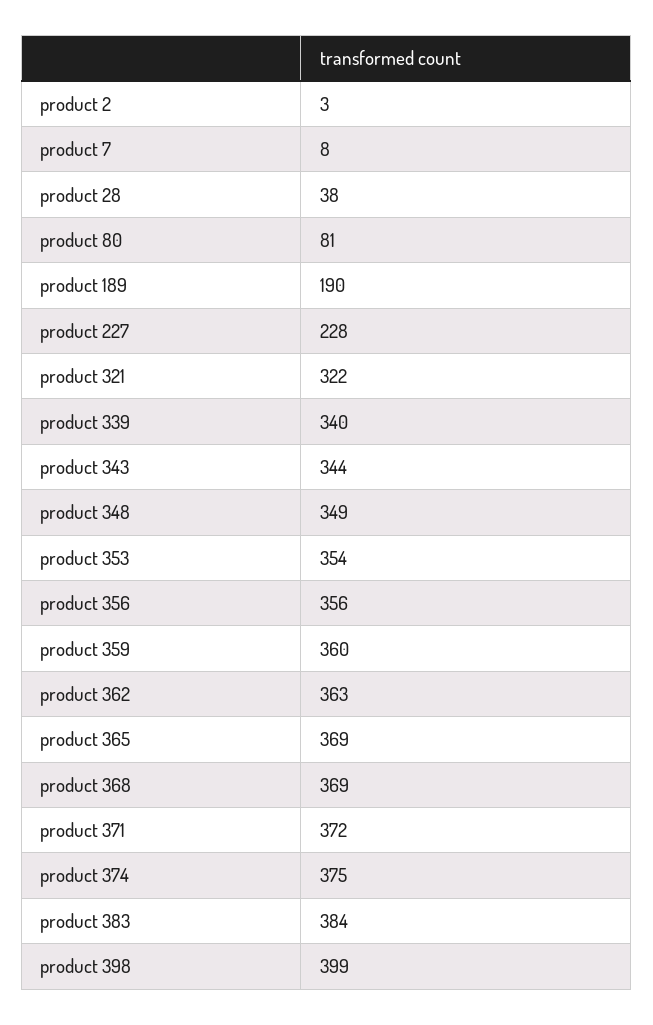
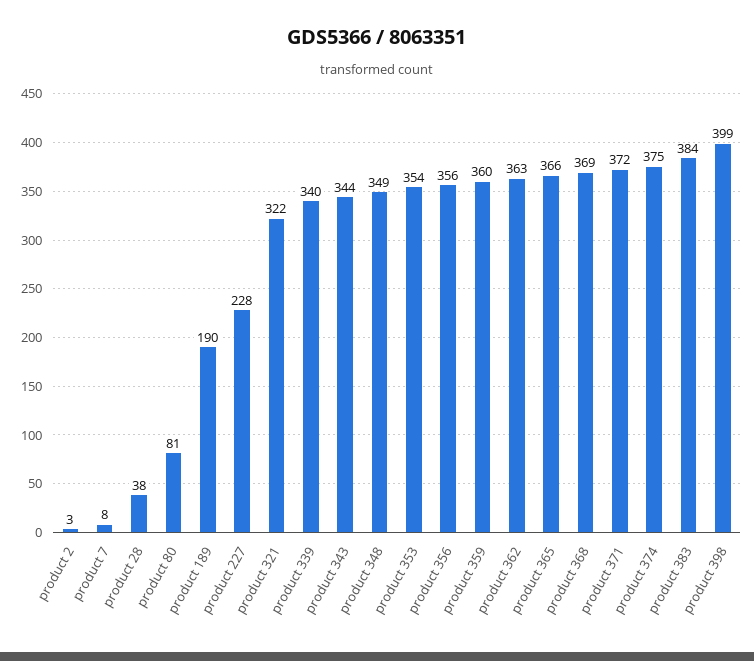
product 365: 369 -> 366

